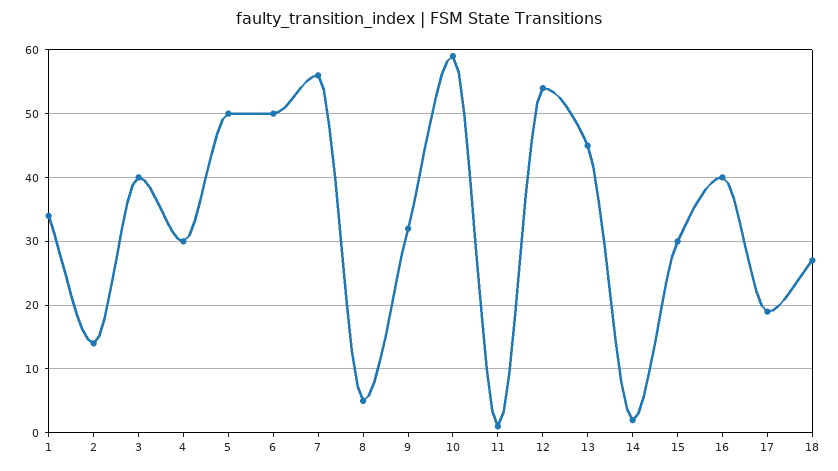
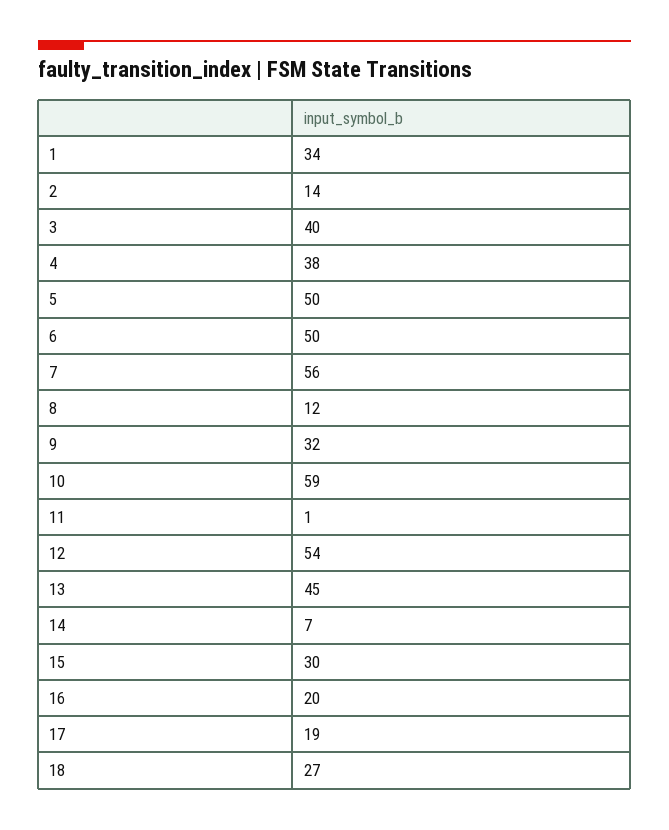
4: 30 -> 38
8: 5 -> 12
14: 2 -> 7
16: 40 -> 20

